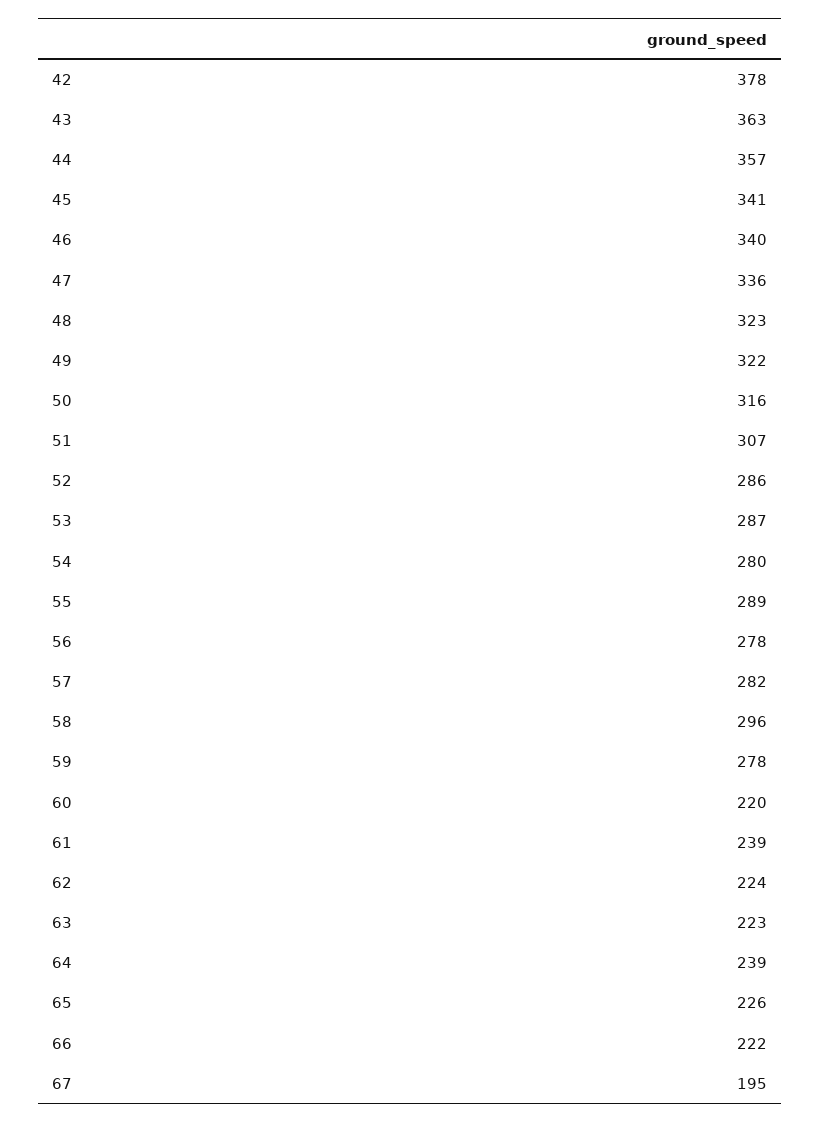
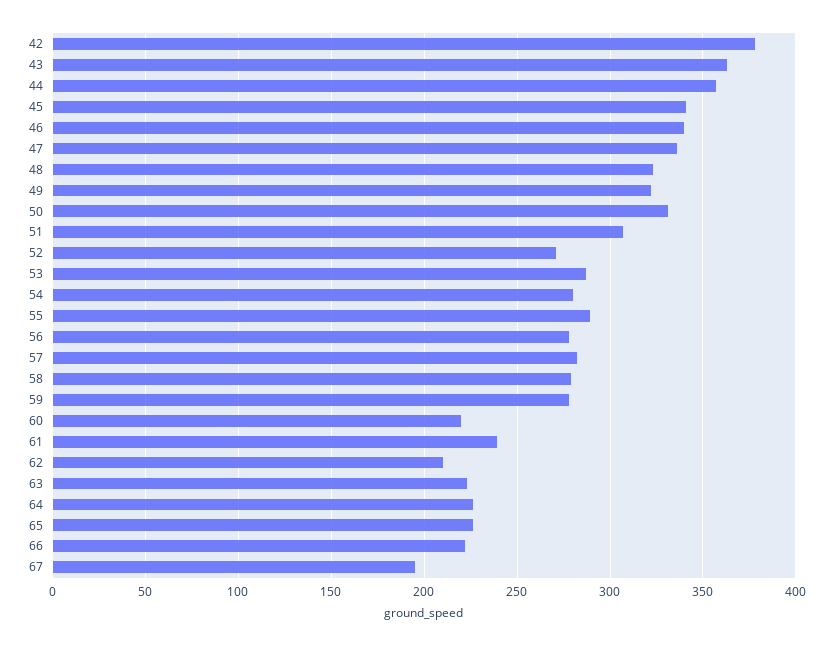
50: 316 -> 330
52: 286 -> 270
58: 296 -> 280
62: 224 -> 210
64: 239 -> 225

